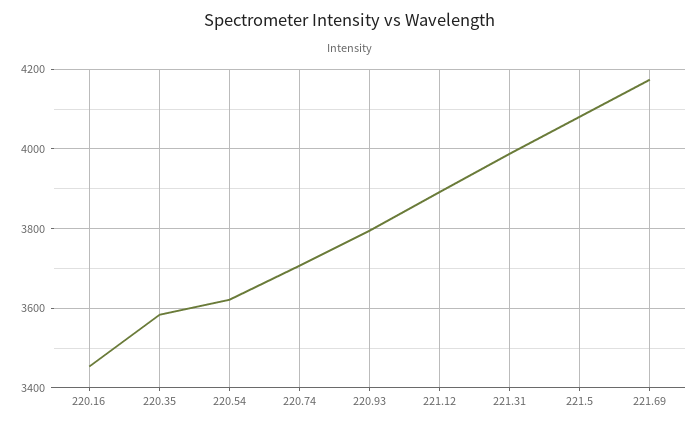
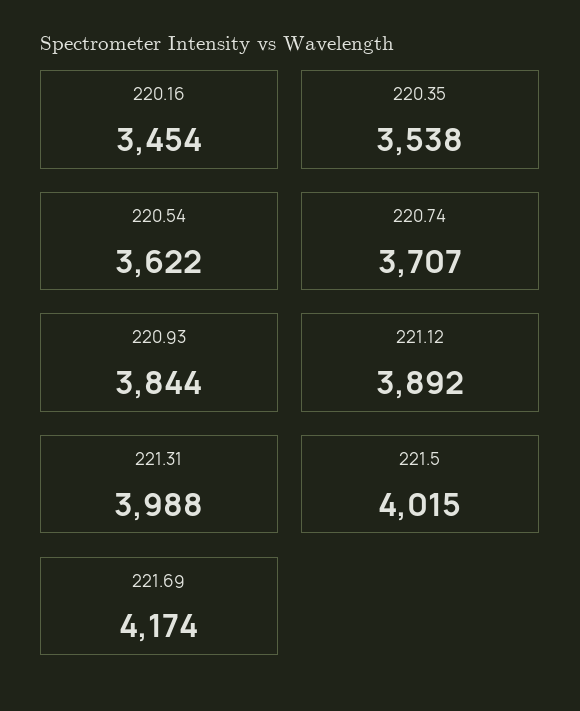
220.35: 3580 -> 3538
220.93: 3800 -> 3844
221.5: 4080 -> 4015

